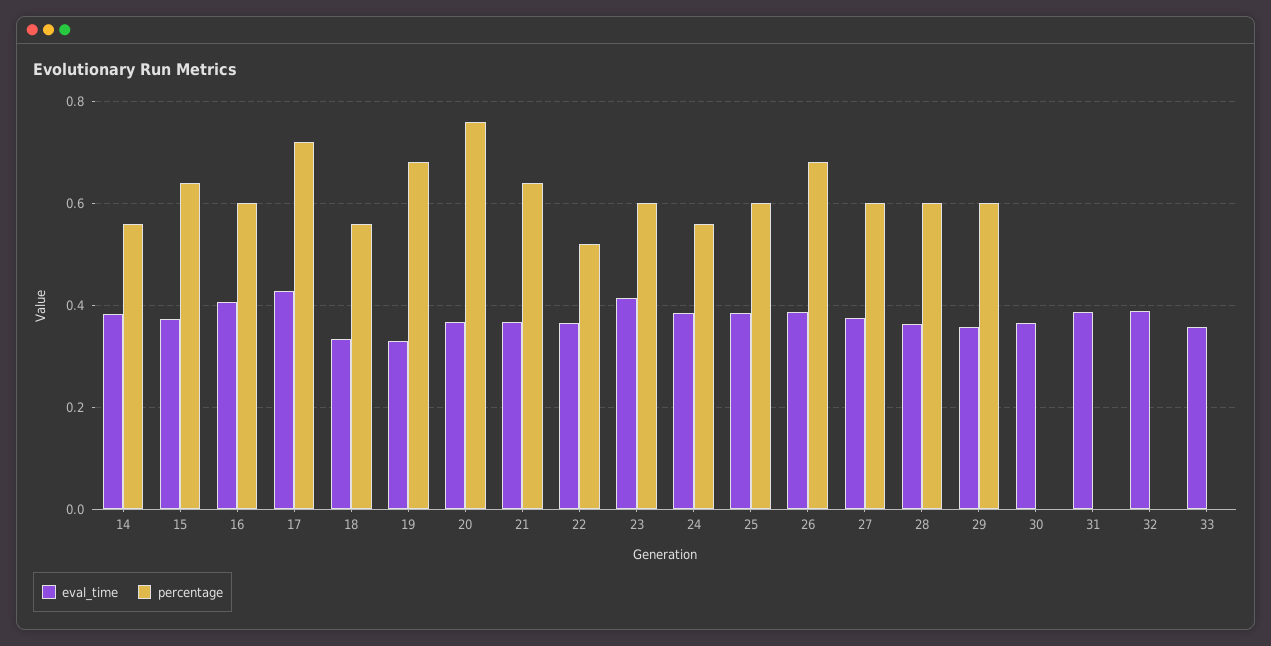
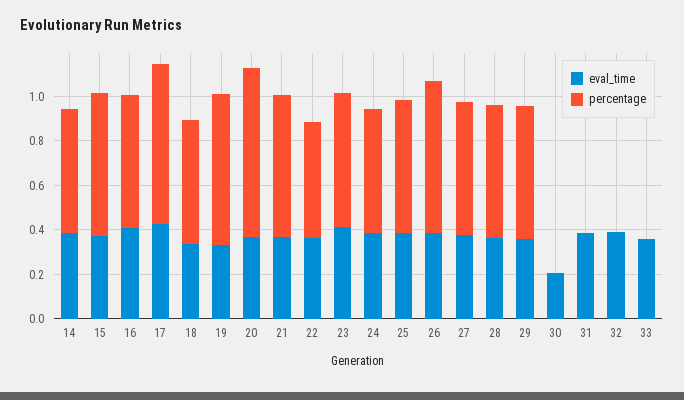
eval_time, 30: 0.36 -> 0.2

